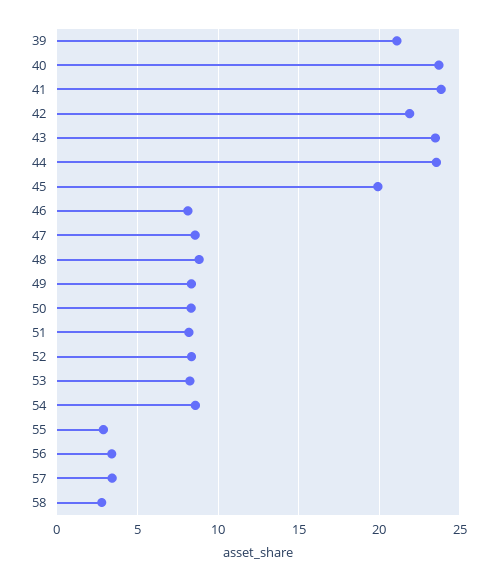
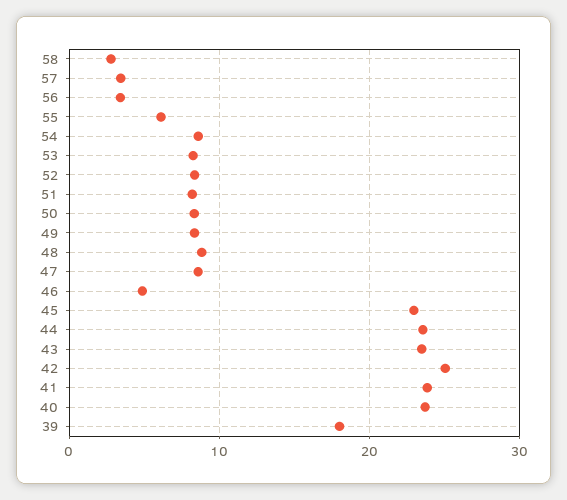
39: 21 -> 18
42: 22 -> 25
45: 20 -> 23
46: 8 -> 5
55: 3 -> 6

